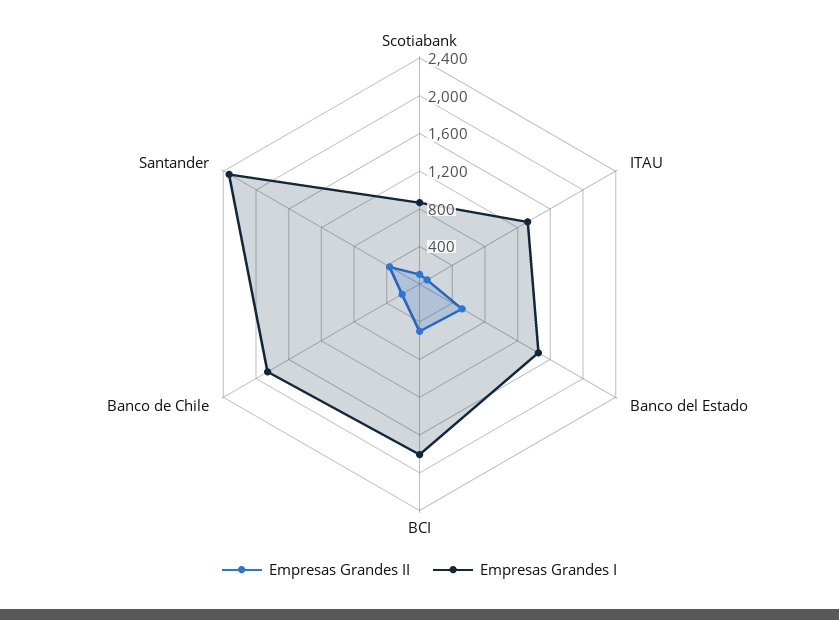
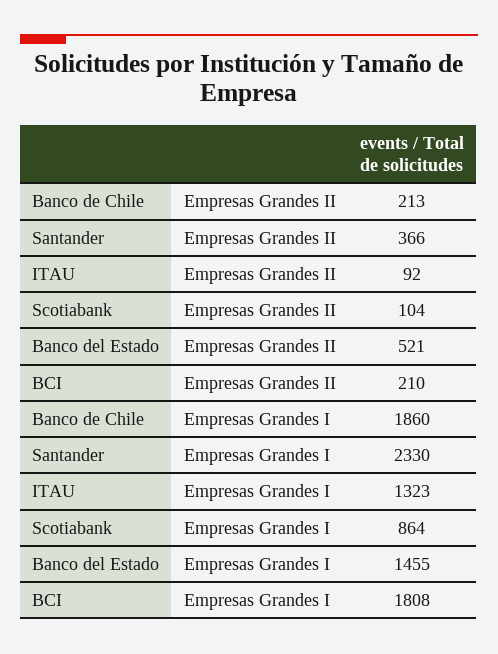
Empresas Grandes II, BCI: 500 -> 210

